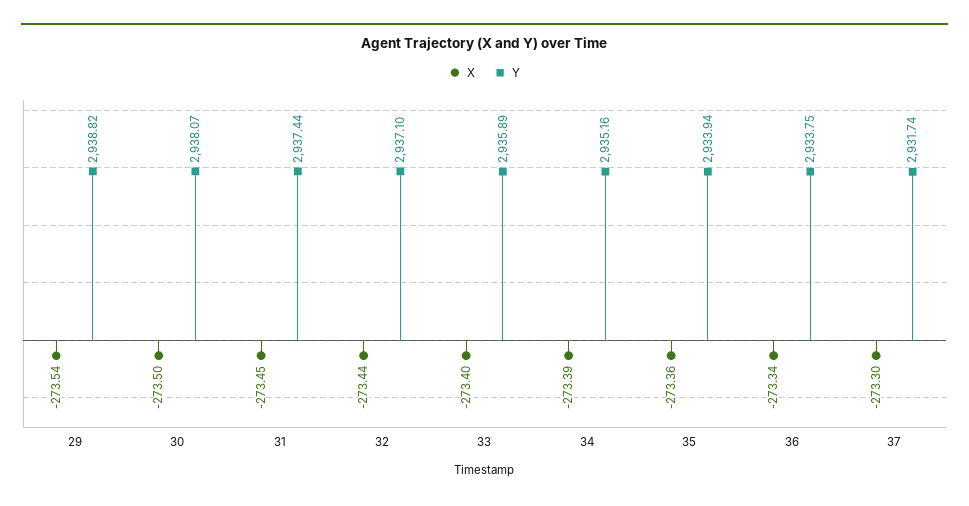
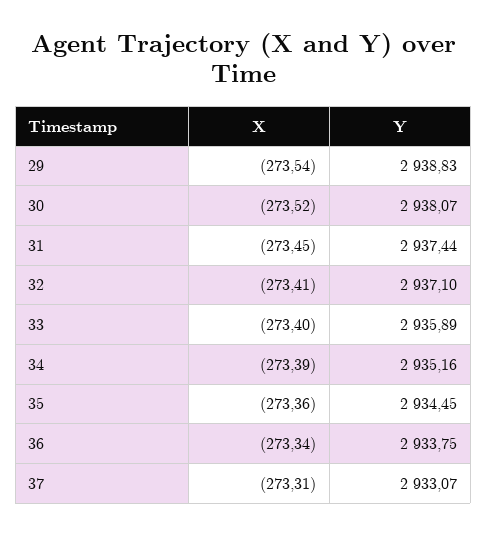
Y, 29: 2938.82 -> 2938.83
X, 30: -273.5 -> -273.52
X, 32: -273.44 -> -273.41
Y, 35: 2933.94 -> 2934.45
X, 37: -273.3 -> -273.31
Y, 37: 2931.74 -> 2933.07

